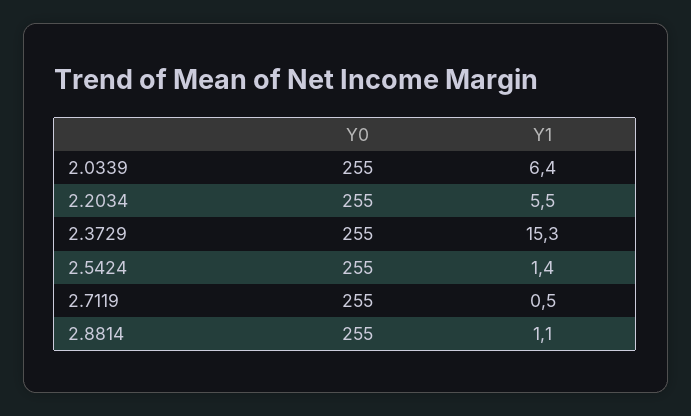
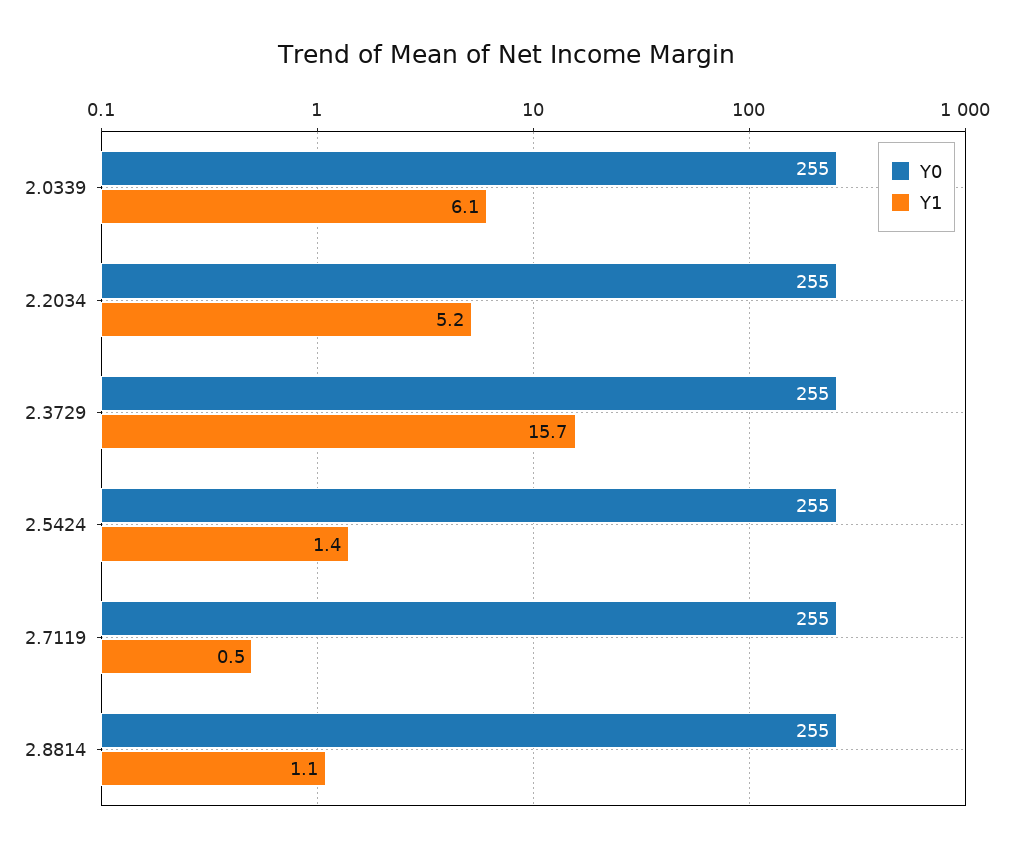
Y1, 2.0339: 6.4 -> 6.1
Y1, 2.2034: 5.5 -> 5.2
Y1, 2.3729: 15.3 -> 15.7

